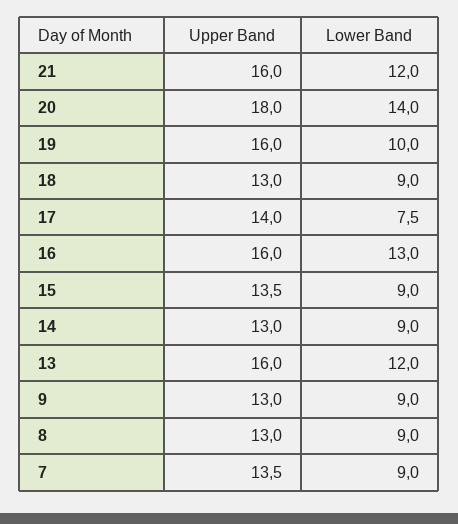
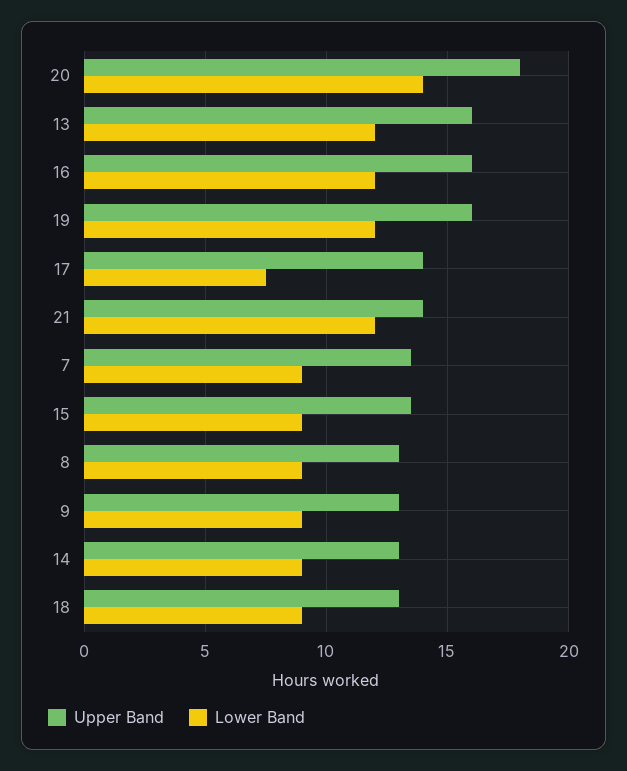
Upper Band, 21: 16 -> 14
Lower Band, 19: 10 -> 12
Lower Band, 16: 13 -> 12

